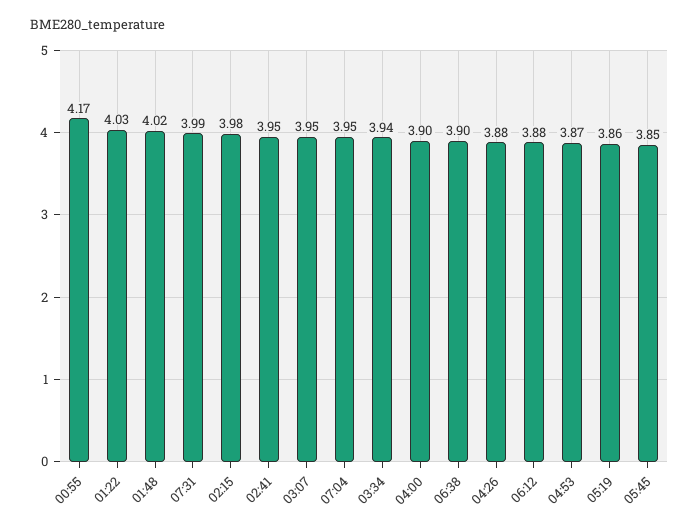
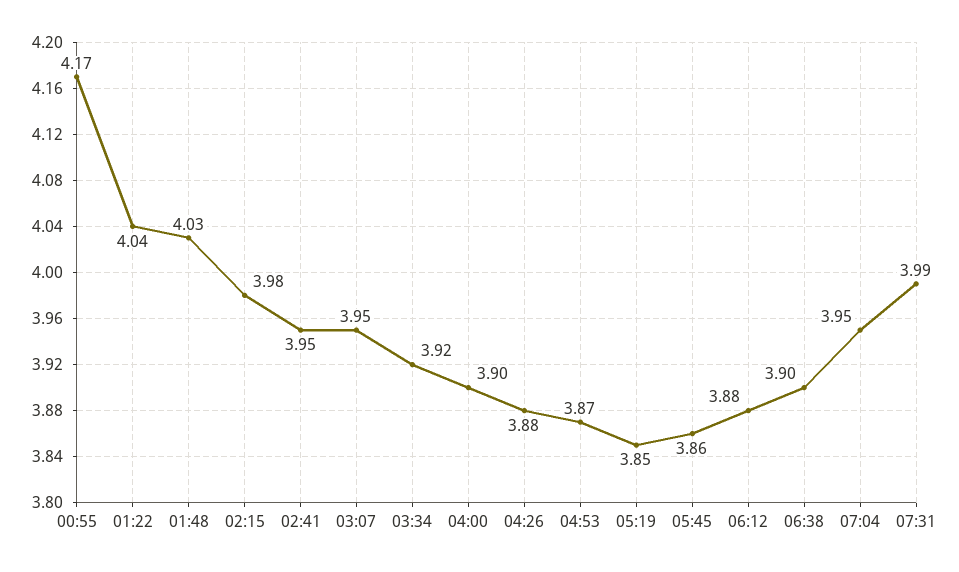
01:22: 4.03 -> 4.04
01:48: 4.02 -> 4.03
03:34: 3.94 -> 3.92
05:19: 3.86 -> 3.85
05:45: 3.85 -> 3.86

